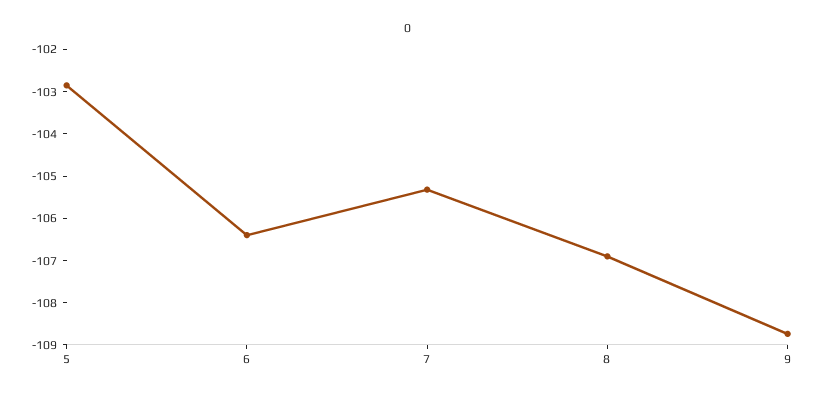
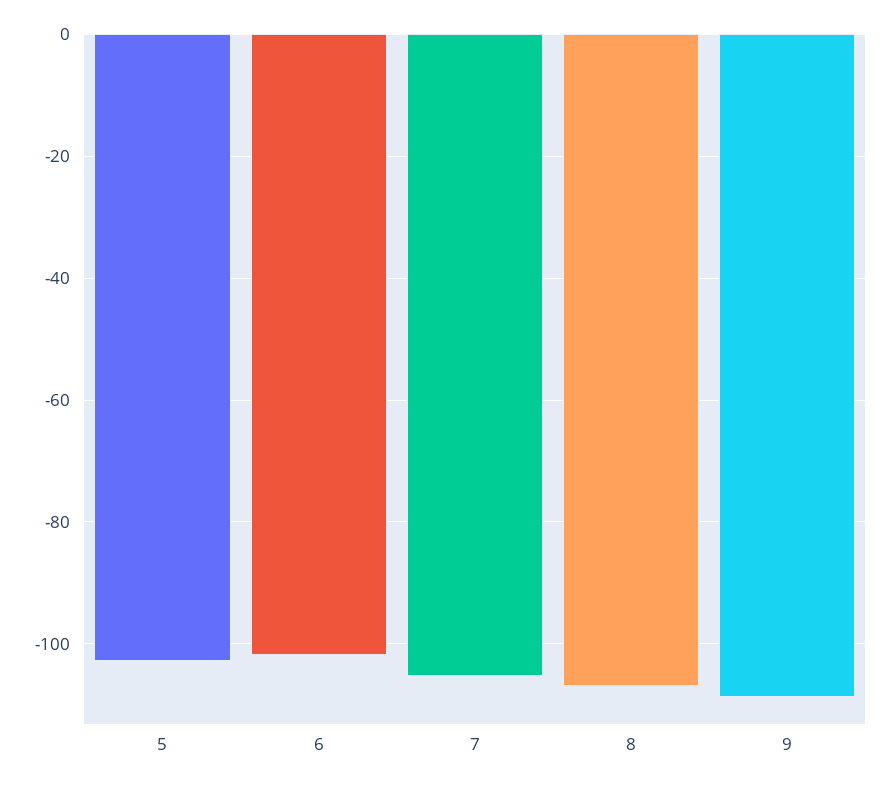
6: -106.4 -> -102

